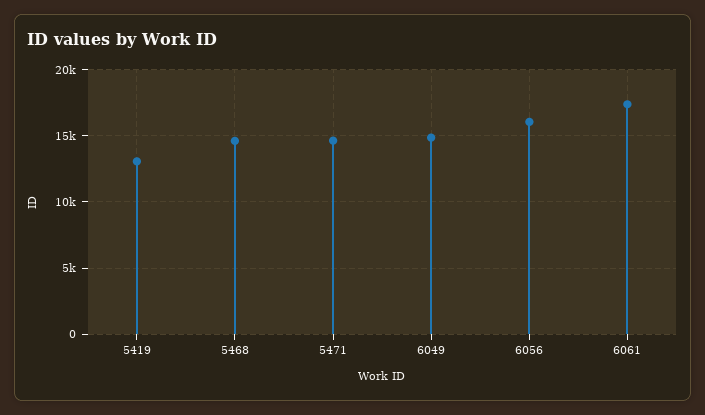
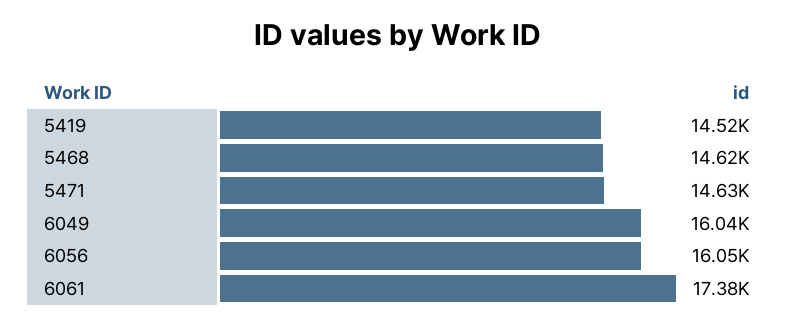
5419: 13000 -> 14520
6049: 15000 -> 16040

